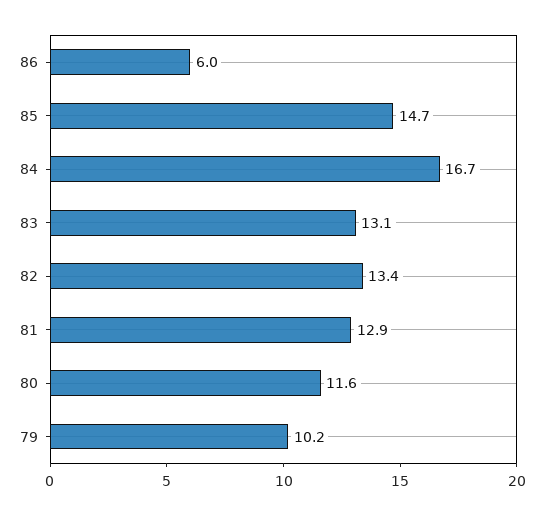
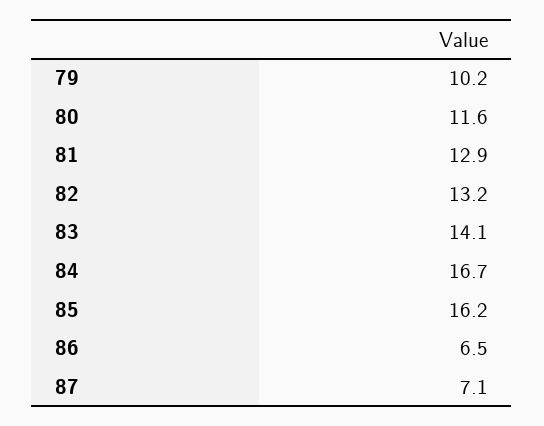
86: 6 -> 6.5
85: 14.7 -> 16.2
83: 13.1 -> 14.1
82: 13.4 -> 13.2
87: none -> 7.1

